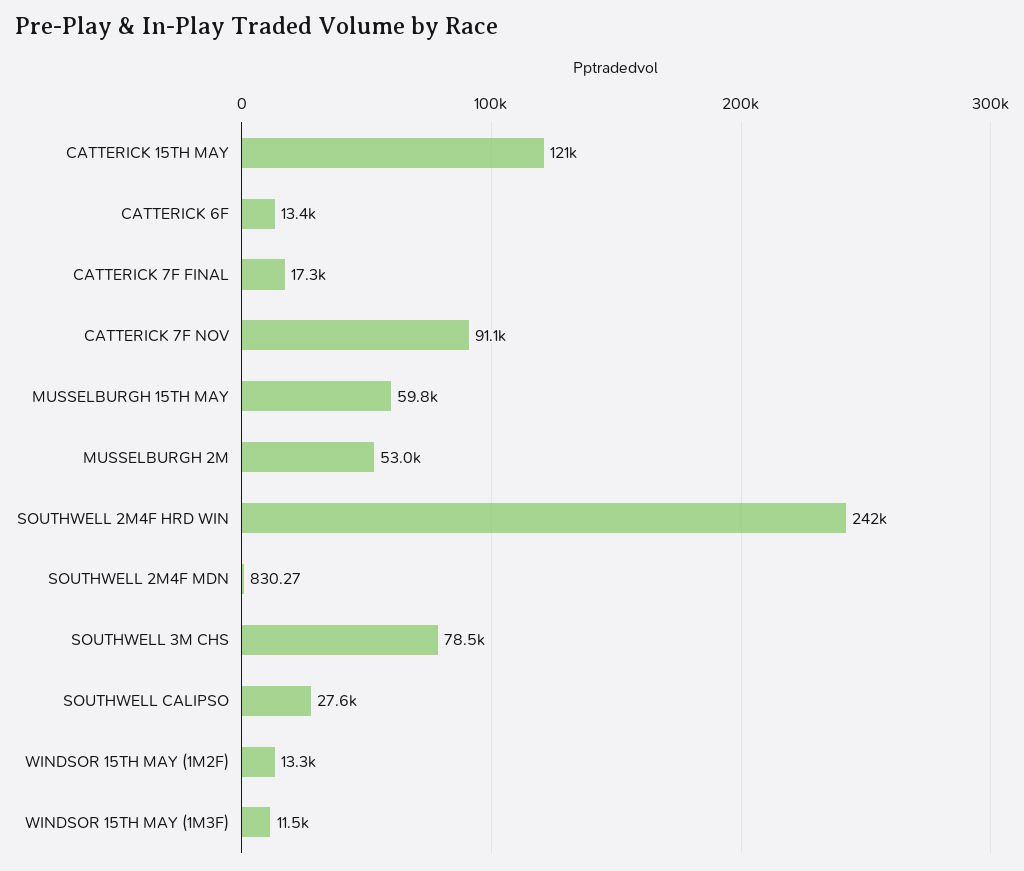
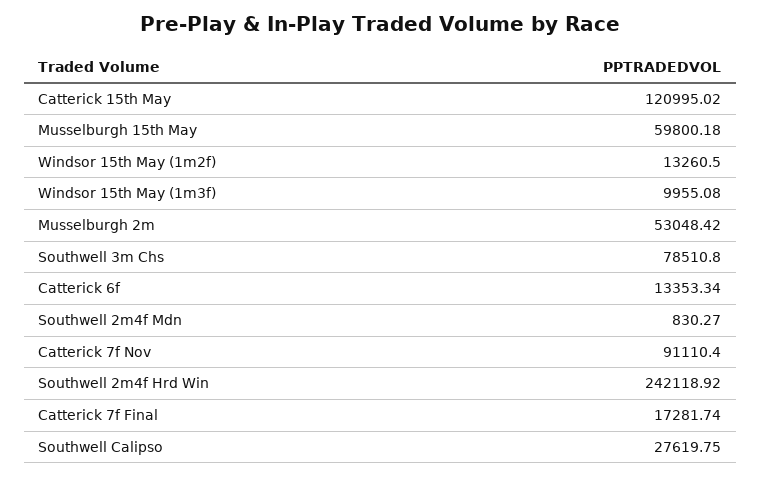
WINDSOR 15TH MAY (1M3F): 11500 -> 9955.08

